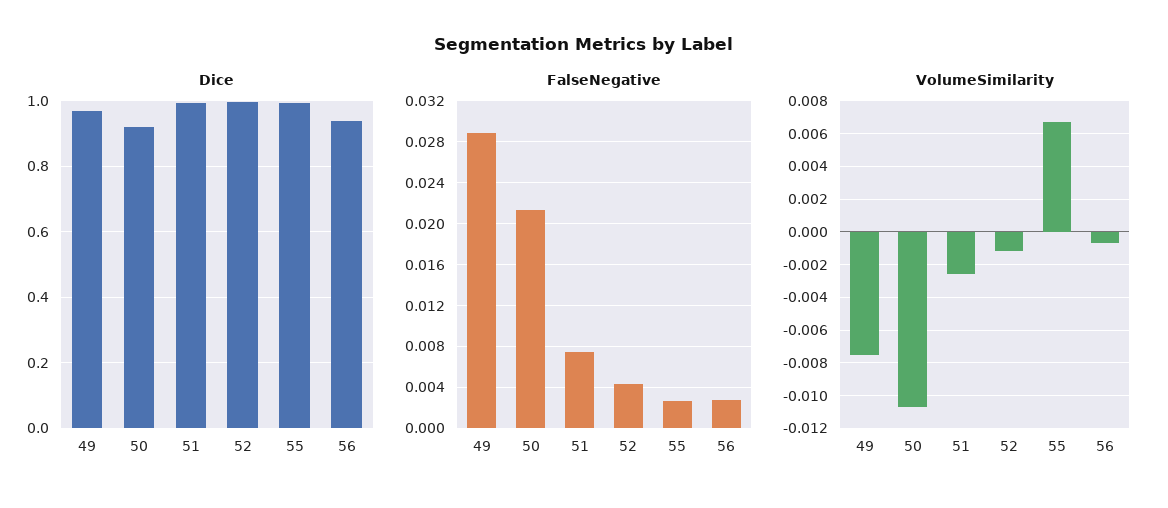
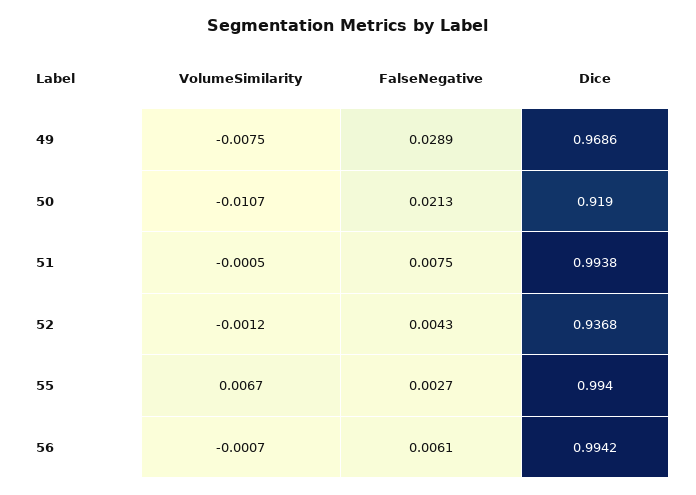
Dice, 52: 1 -> 0.9368
Dice, 56: 0.94 -> 0.9942
FalseNegative, 56: 0.003 -> 0.0061
VolumeSimilarity, 51: -0.0025 -> -0.0005

